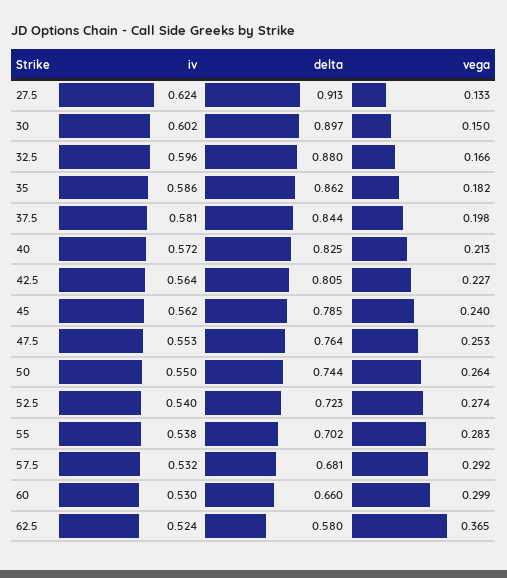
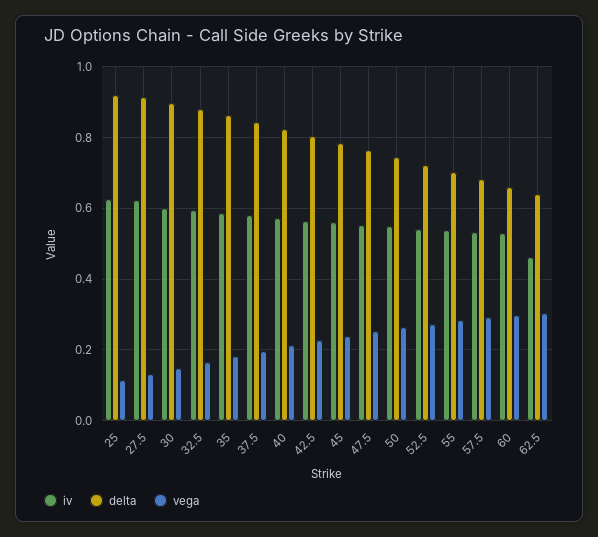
iv, 62.5: 0.524 -> 0.46
delta, 62.5: 0.58 -> 0.64
vega, 62.5: 0.365 -> 0.3
iv, 25: none -> 0.62
delta, 25: none -> 0.92
vega, 25: none -> 0.12

